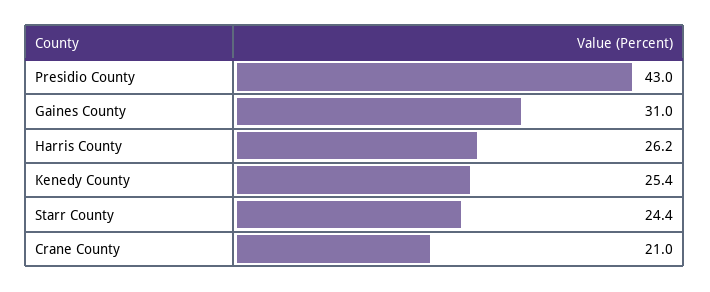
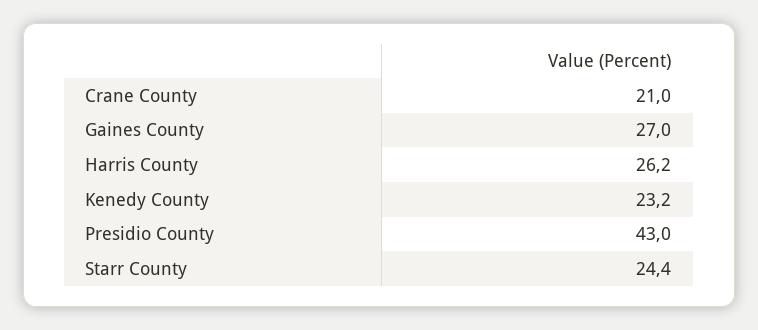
Gaines County: 31 -> 27
Kenedy County: 25.4 -> 23.2

